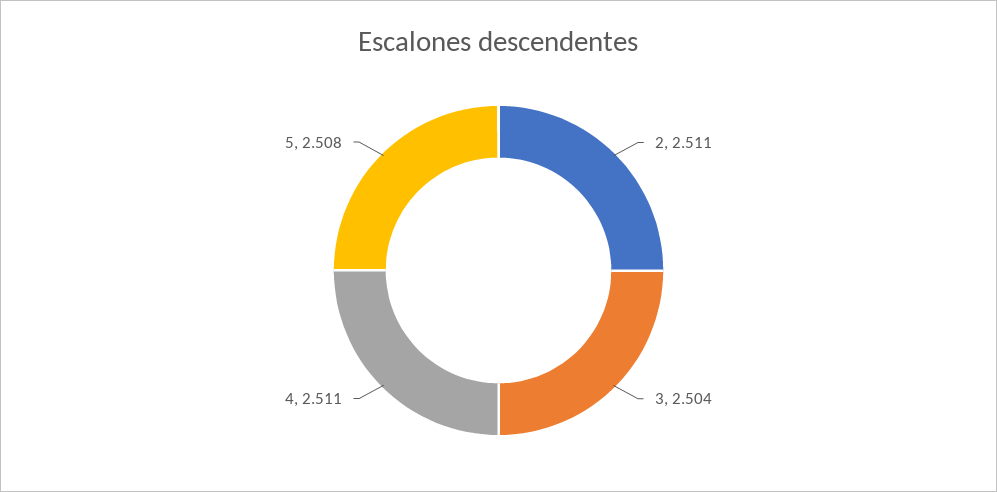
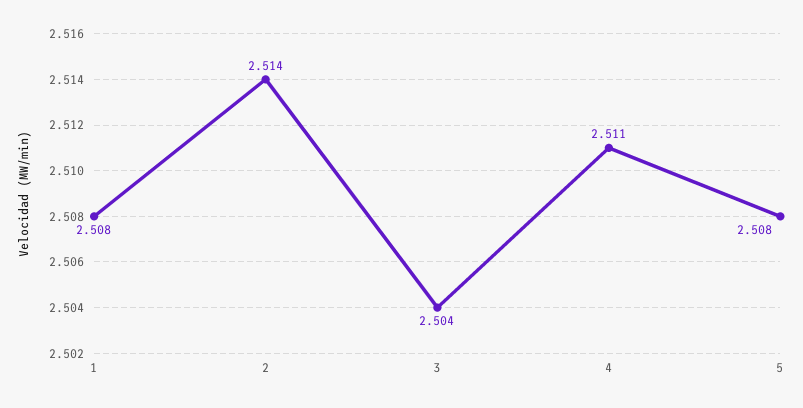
2: 2.511 -> 2.514
1: none -> 2.508

